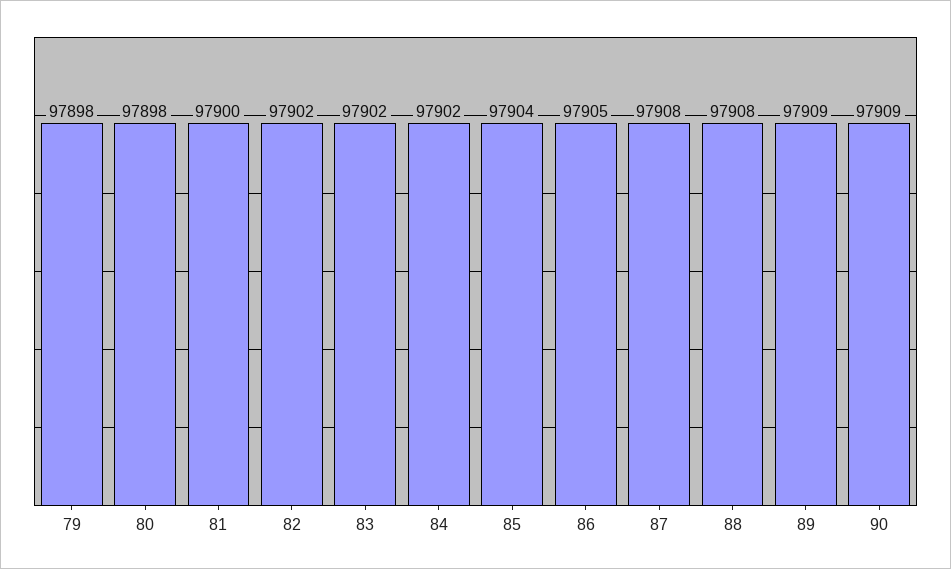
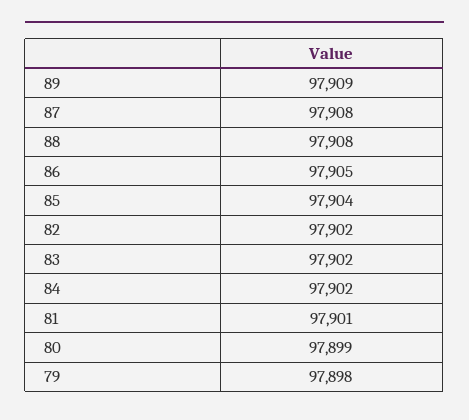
80: 97898 -> 97899
81: 97900 -> 97901
90: 97909 -> none

